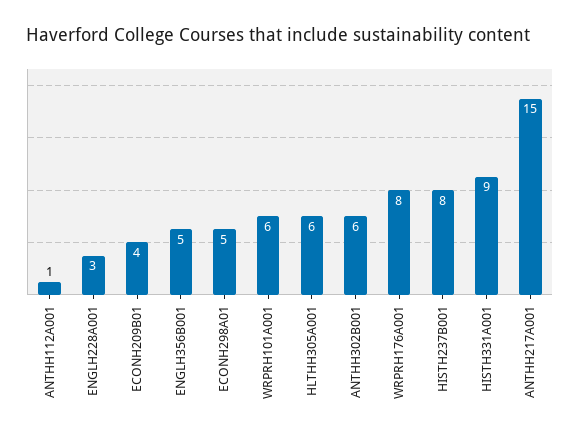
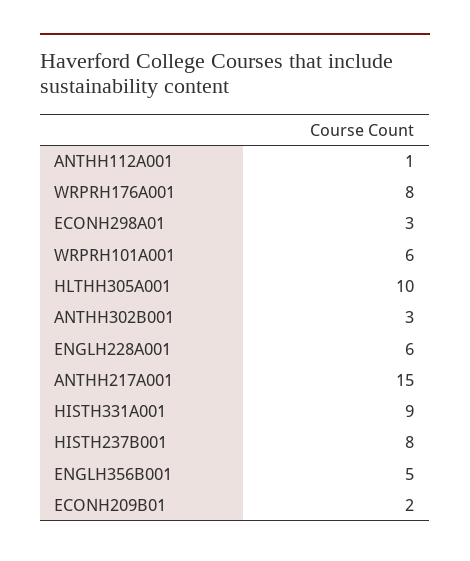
ENGLH228A001: 3 -> 6
ECONH209B01: 4 -> 2
ECONH298A01: 5 -> 3
HLTHH305A001: 6 -> 10
ANTHH302B001: 6 -> 3

